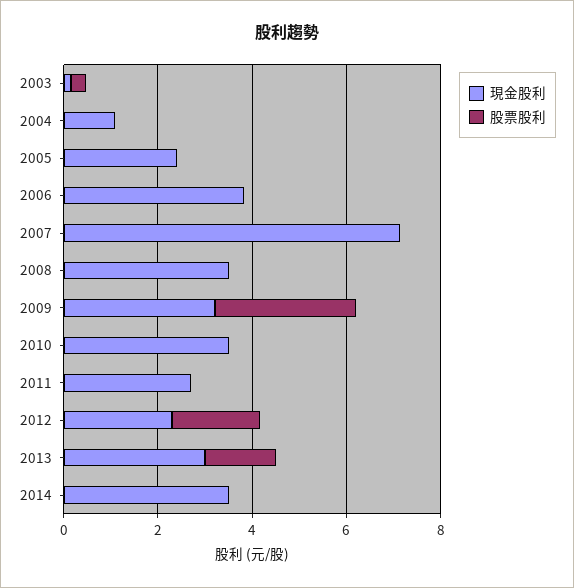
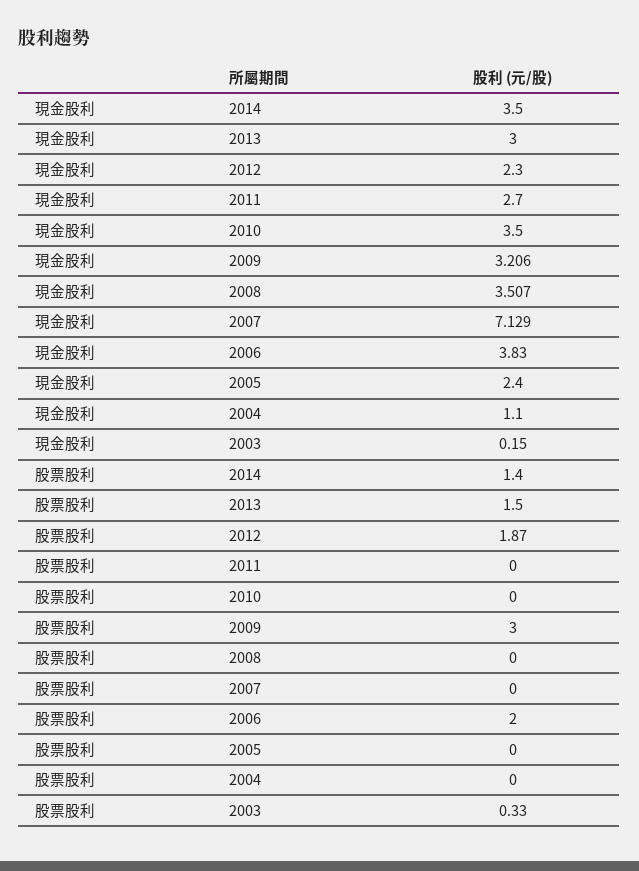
股票股利, 2006: 0 -> 2
股票股利, 2014: 0 -> 1.4

